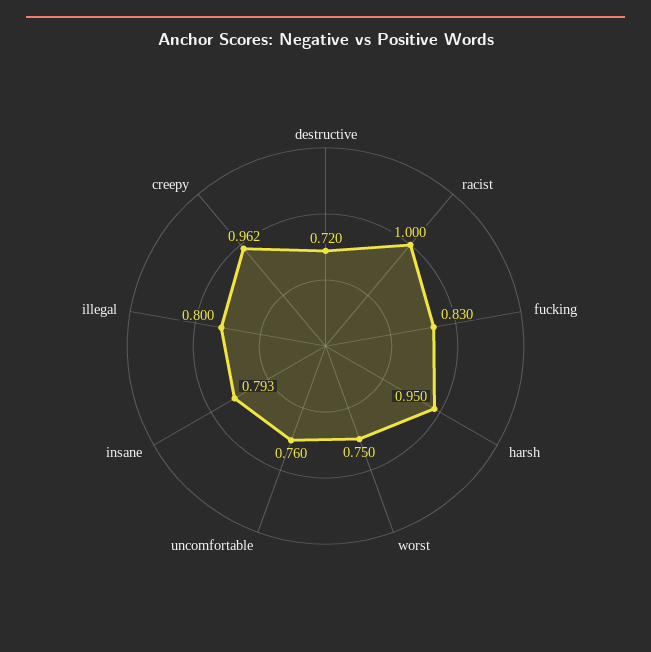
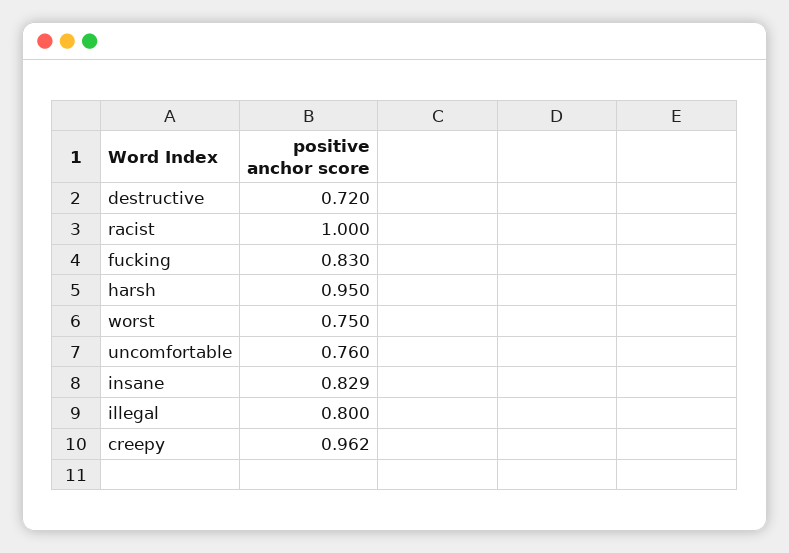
insane: 0.793 -> 0.829

